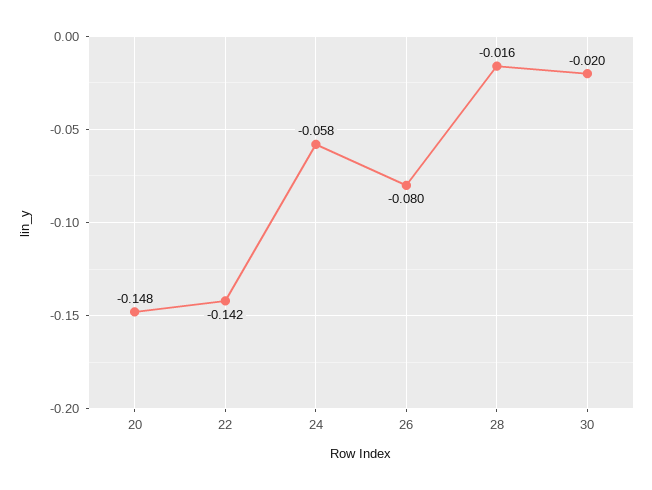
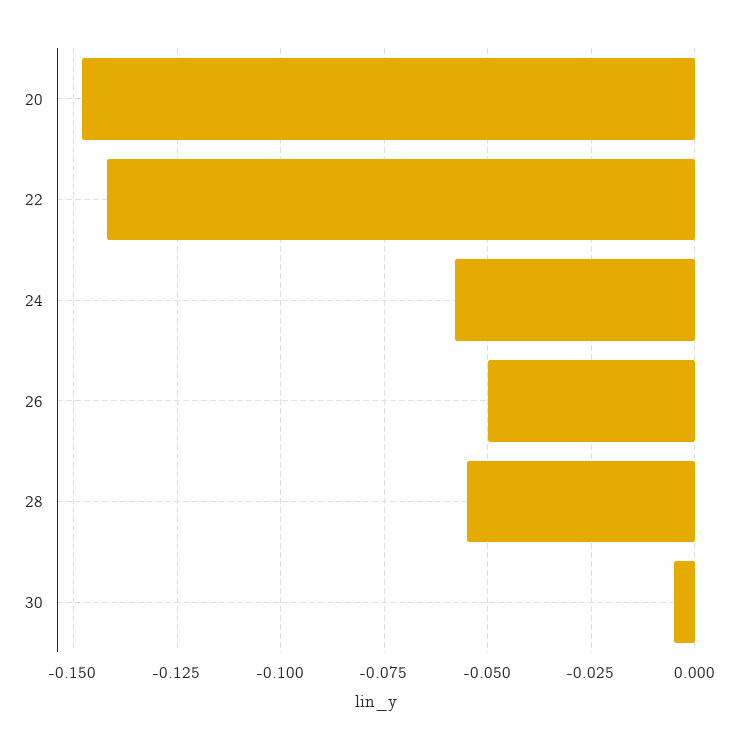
26: -0.08 -> -0.05
28: -0.016 -> -0.055
30: -0.02 -> -0.005

